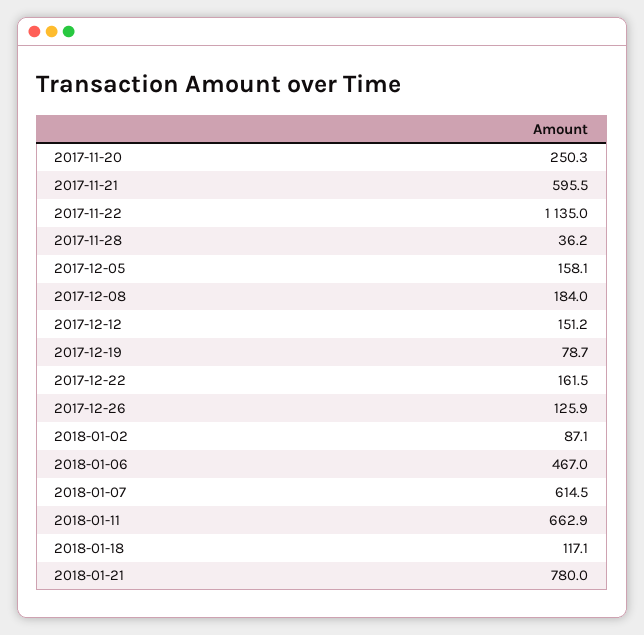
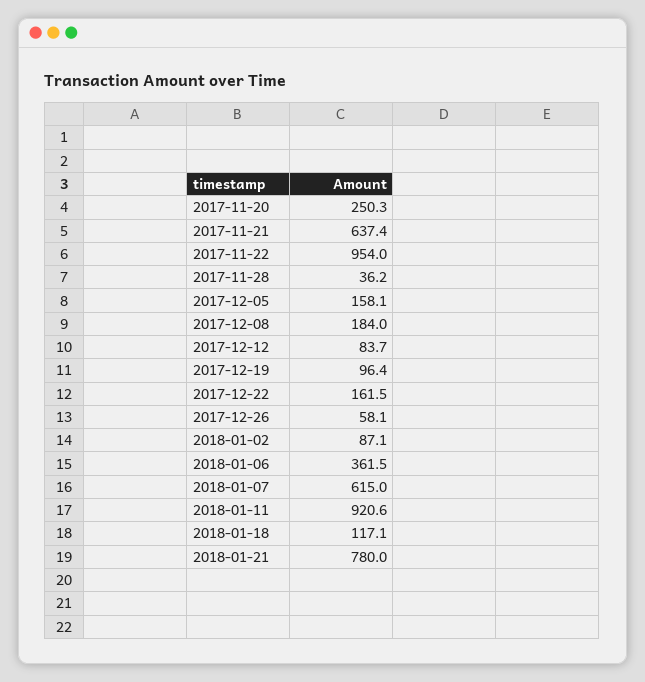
2017-11-21: 595.5 -> 637.4
2017-11-22: 1135 -> 954
2017-12-12: 151.2 -> 83.7
2017-12-19: 78.7 -> 96.4
2017-12-26: 125.9 -> 58.1
2018-01-06: 467 -> 361.5
2018-01-07: 614.5 -> 615
2018-01-11: 662.9 -> 920.6

